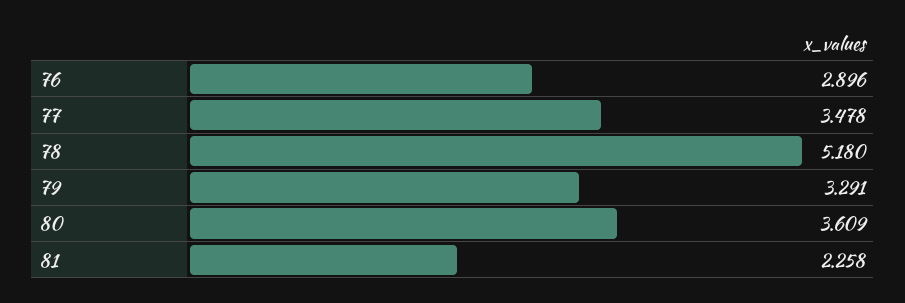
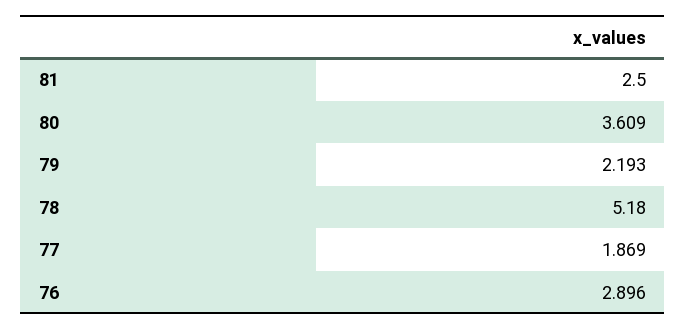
77: 3.478 -> 1.869
79: 3.291 -> 2.193
81: 2.258 -> 2.5

